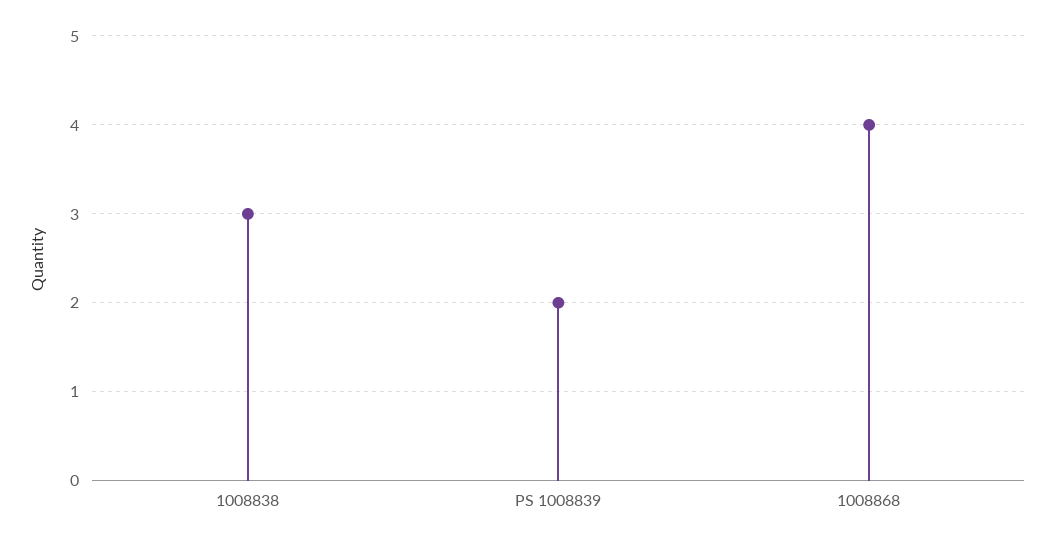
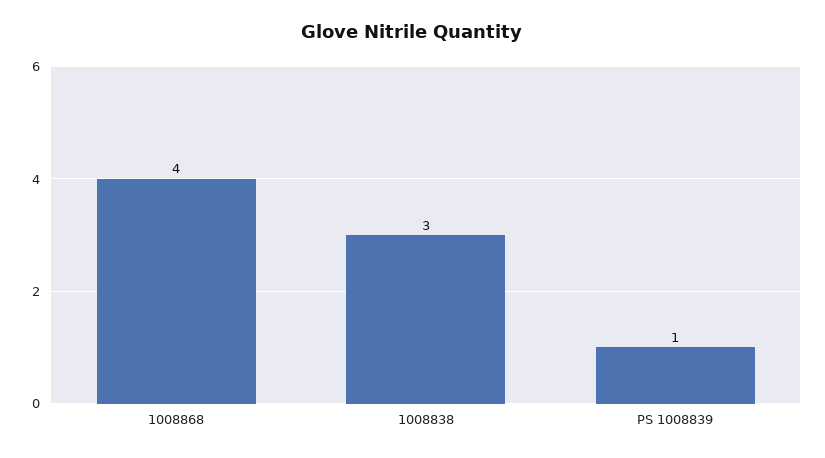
PS 1008839: 2 -> 1

